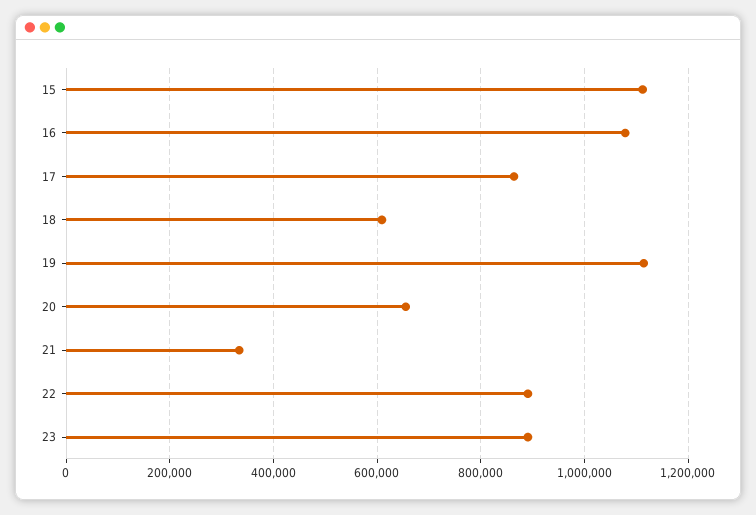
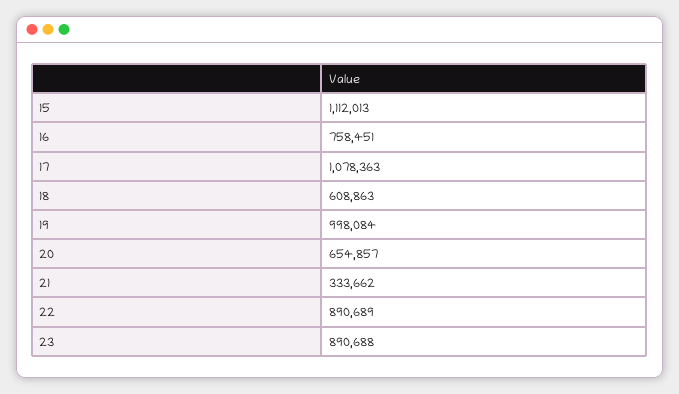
16: 1080000 -> 758451
17: 860000 -> 1078363
19: 1120000 -> 998084

